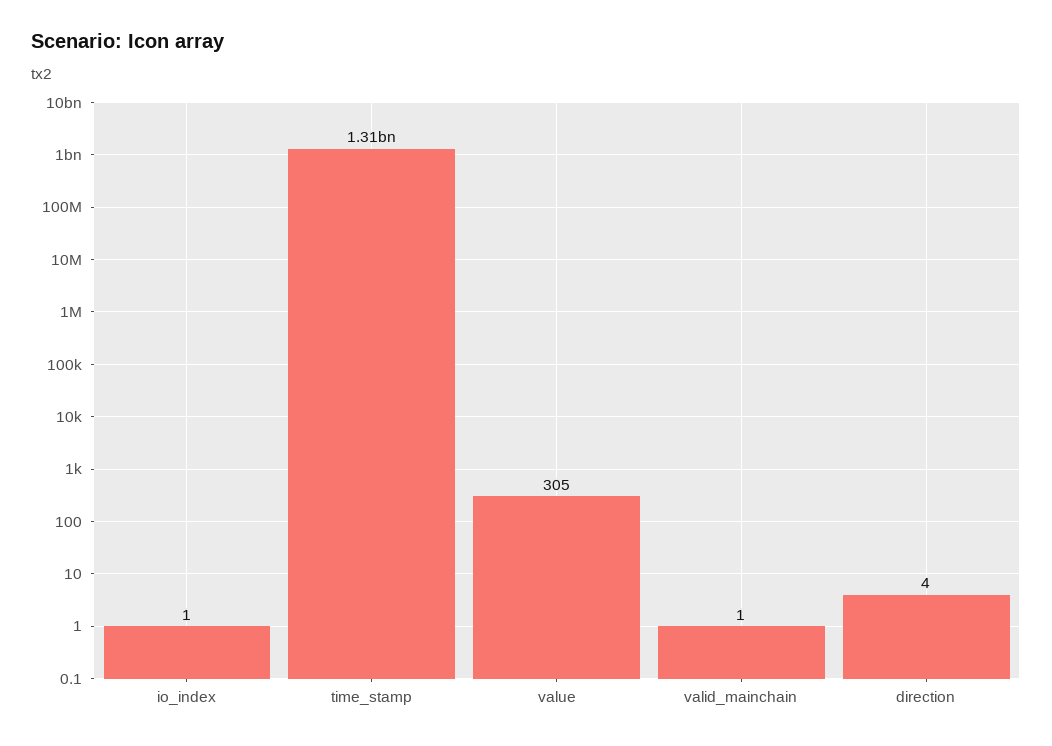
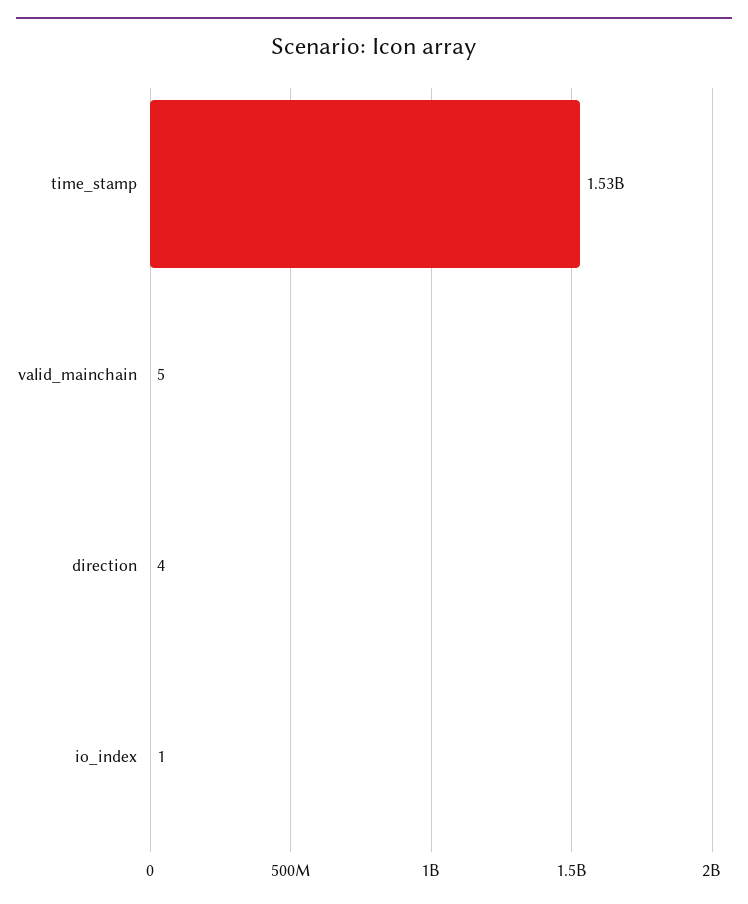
time_stamp: 1310000000 -> 1530000000
value: 305 -> none
valid_mainchain: 1 -> 5

